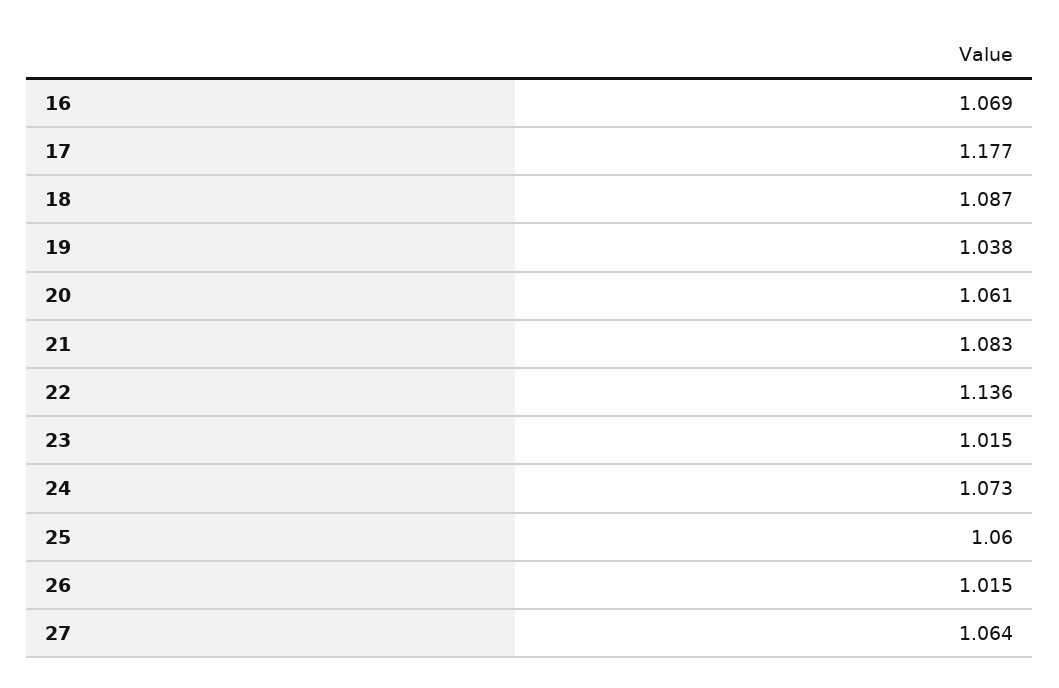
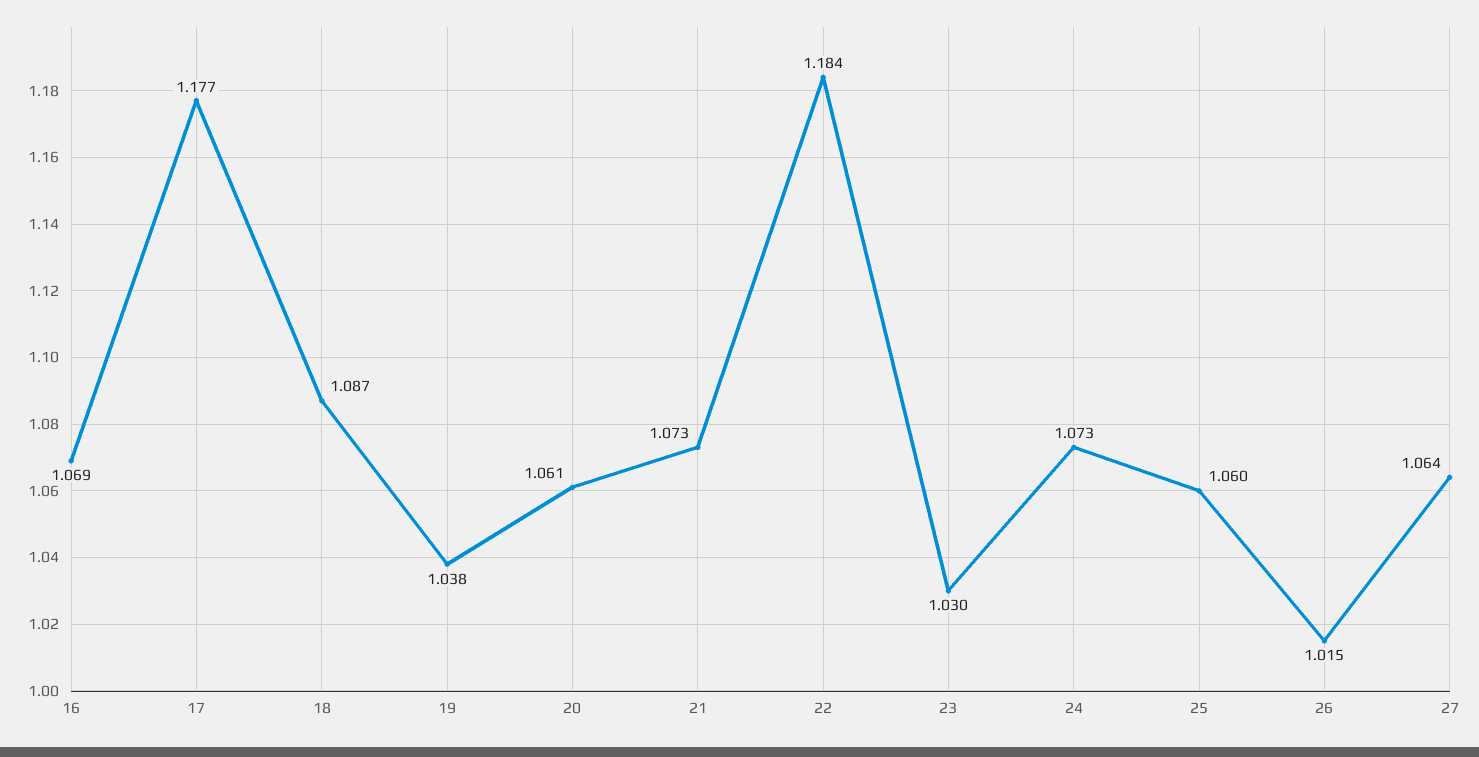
21: 1.083 -> 1.073
22: 1.136 -> 1.184
23: 1.015 -> 1.03

